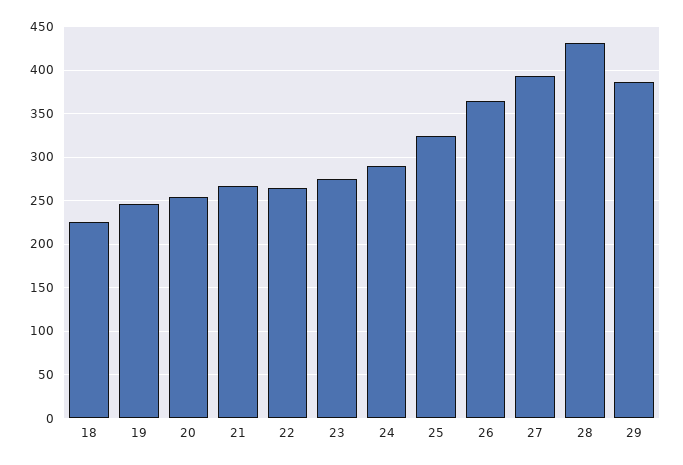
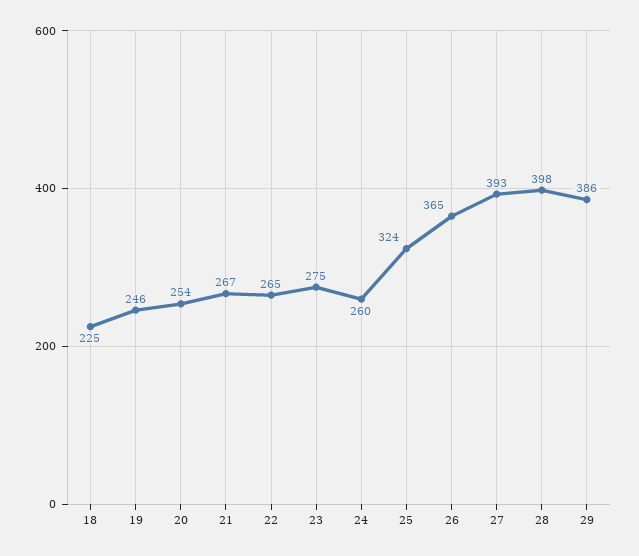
24: 290 -> 260
28: 430 -> 398

